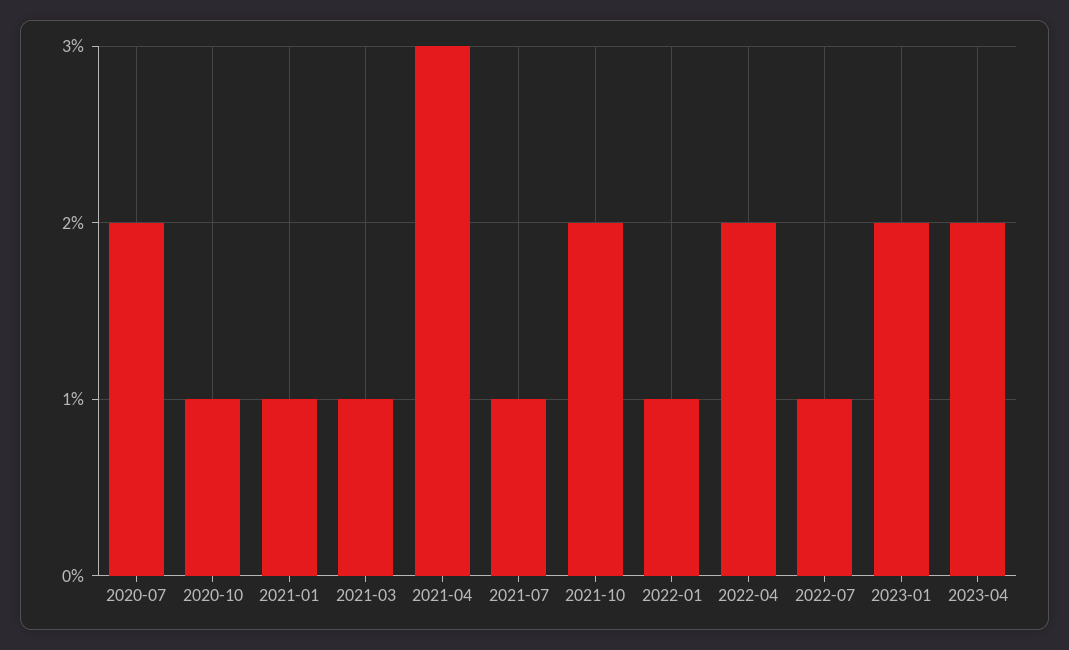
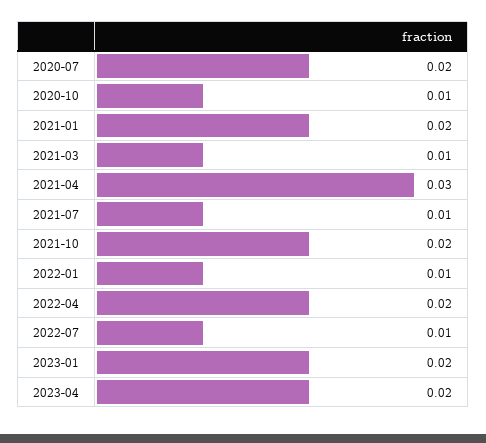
2021-01: 0.01 -> 0.02

